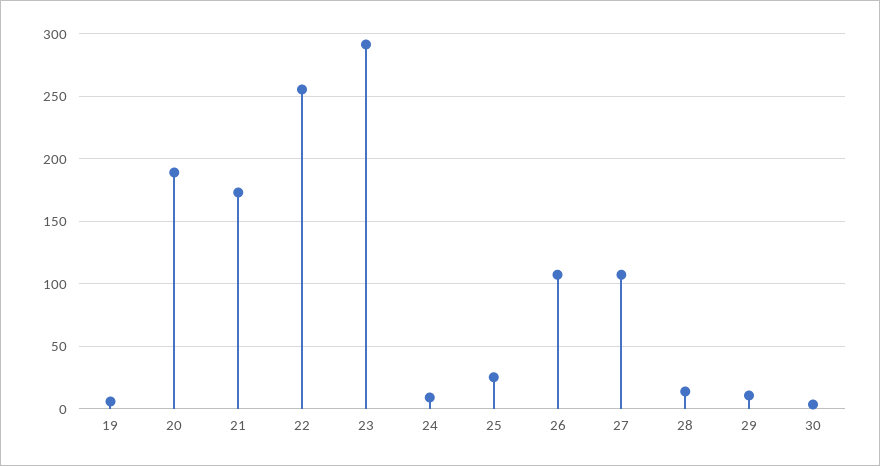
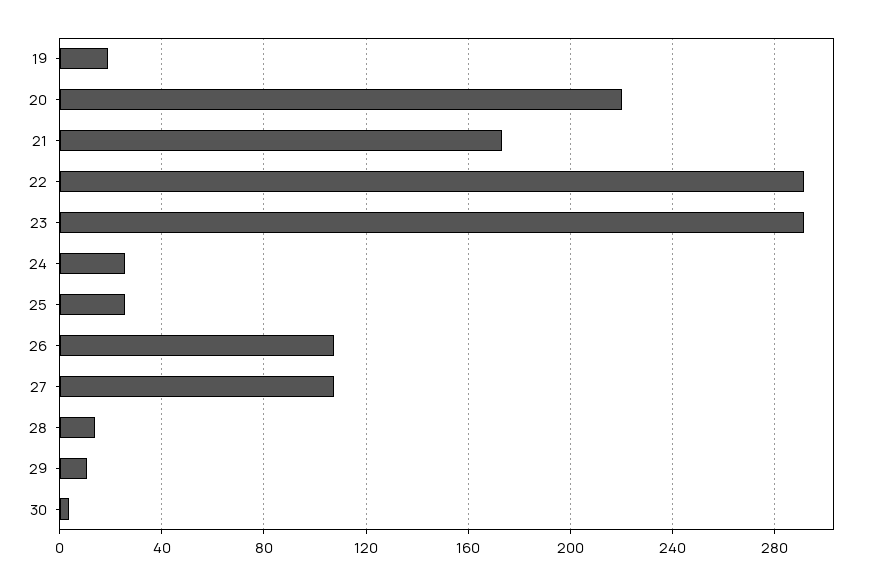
19: 5 -> 20
20: 190 -> 220
22: 255 -> 290
24: 10 -> 25

